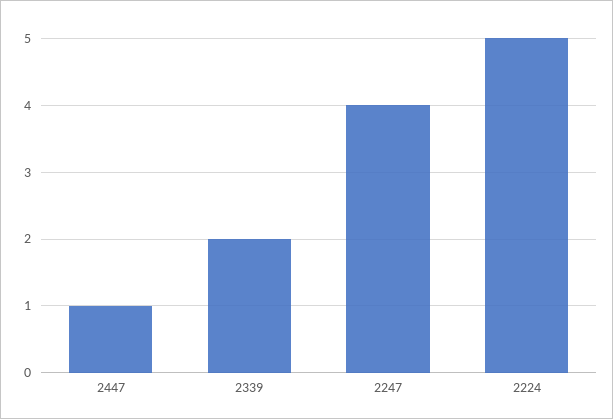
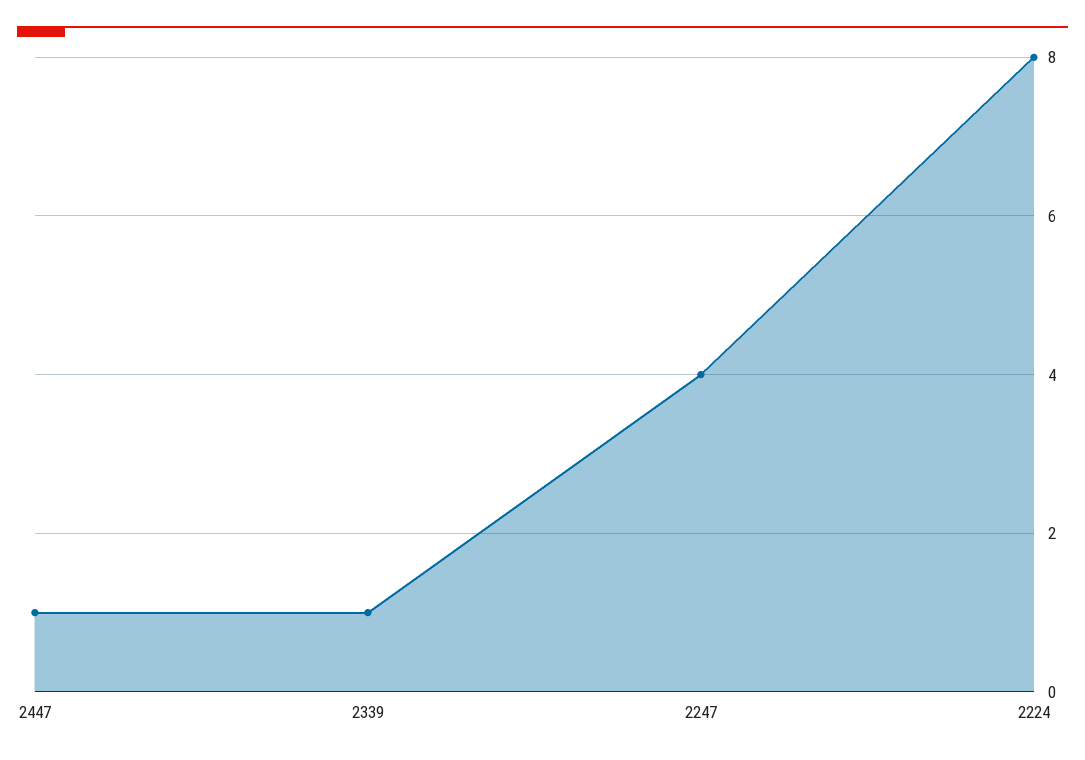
2339: 2 -> 1
2224: 5 -> 8

